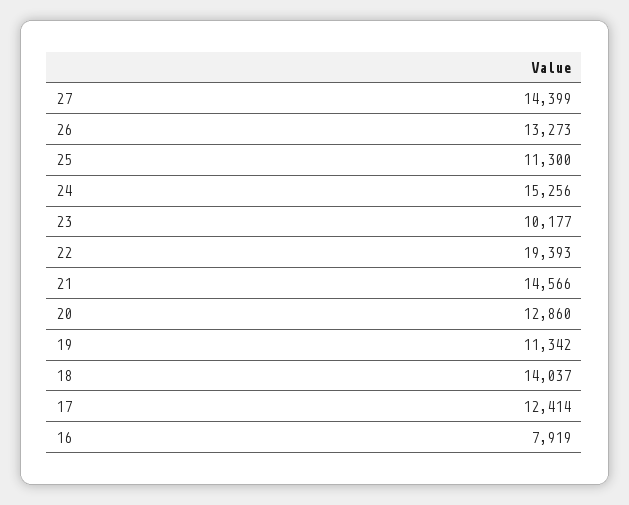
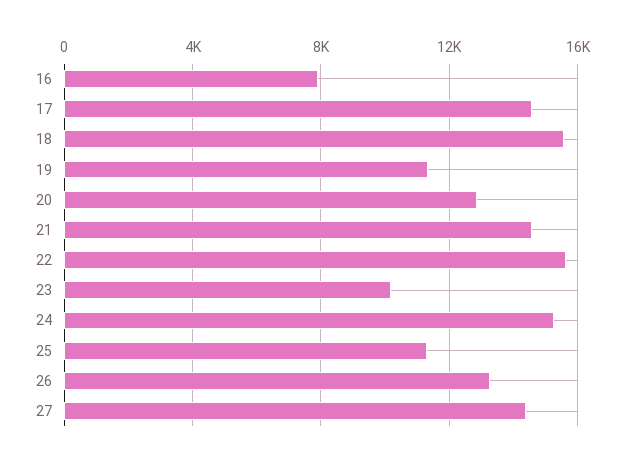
22: 19393 -> 15500
18: 14037 -> 15500
17: 12414 -> 14500

